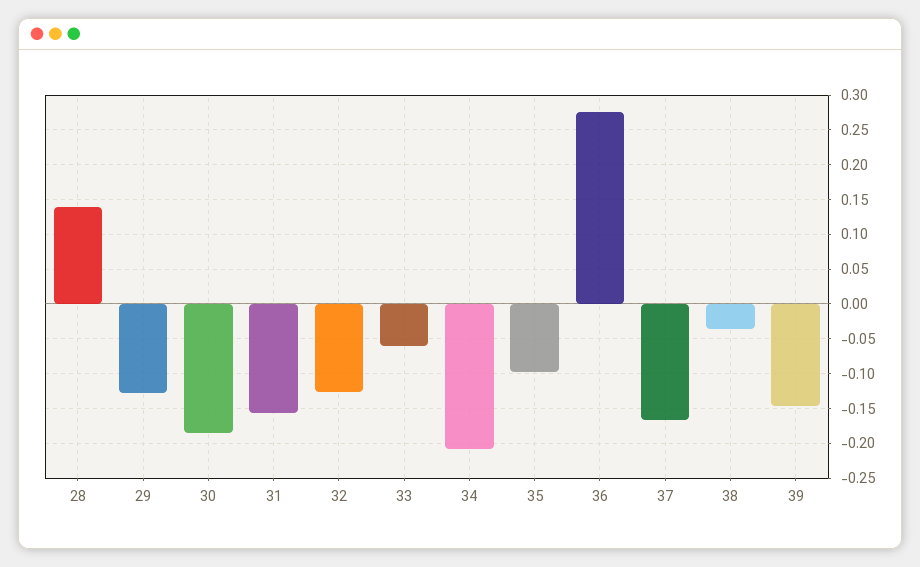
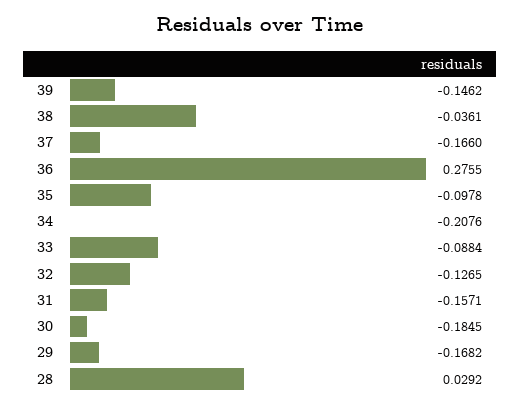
28: 0.14 -> 0.0292
29: -0.13 -> -0.1682
33: -0.06 -> -0.0884

